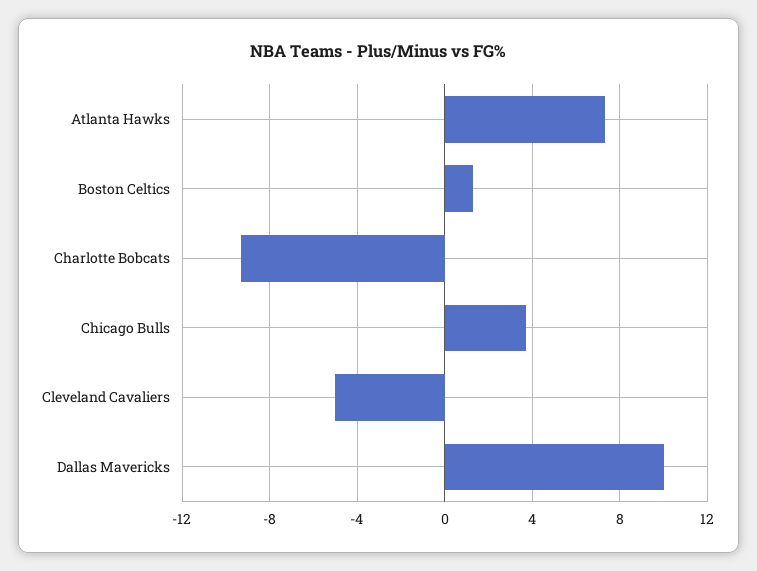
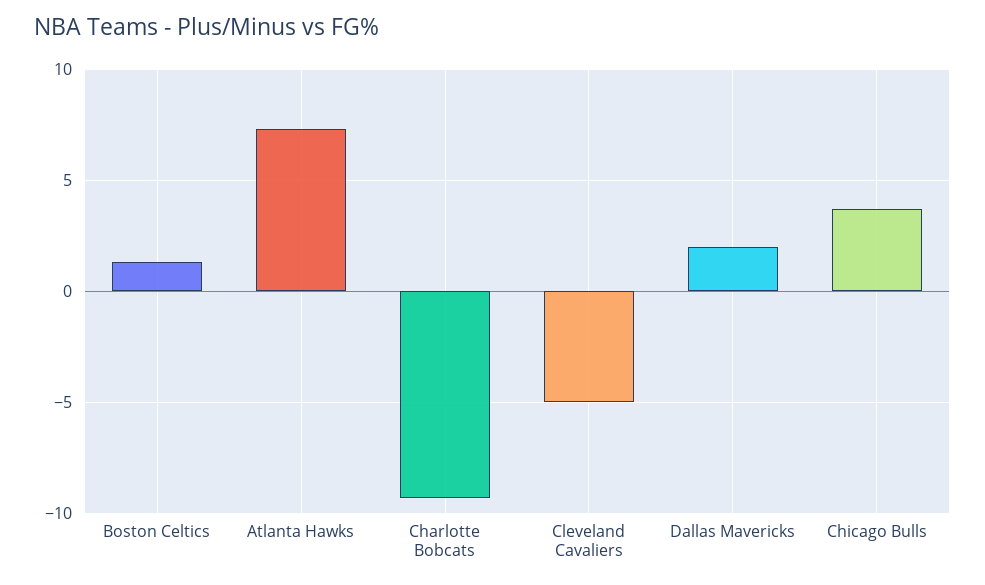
Dallas Mavericks: 10 -> 2

